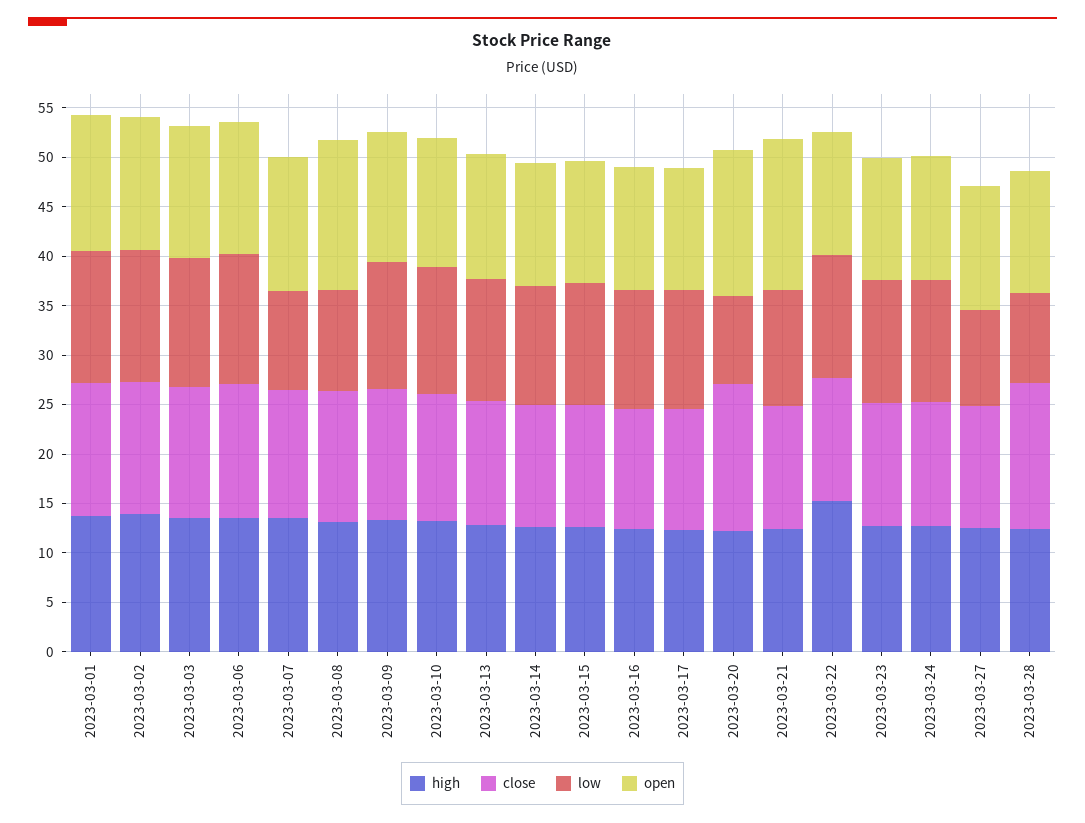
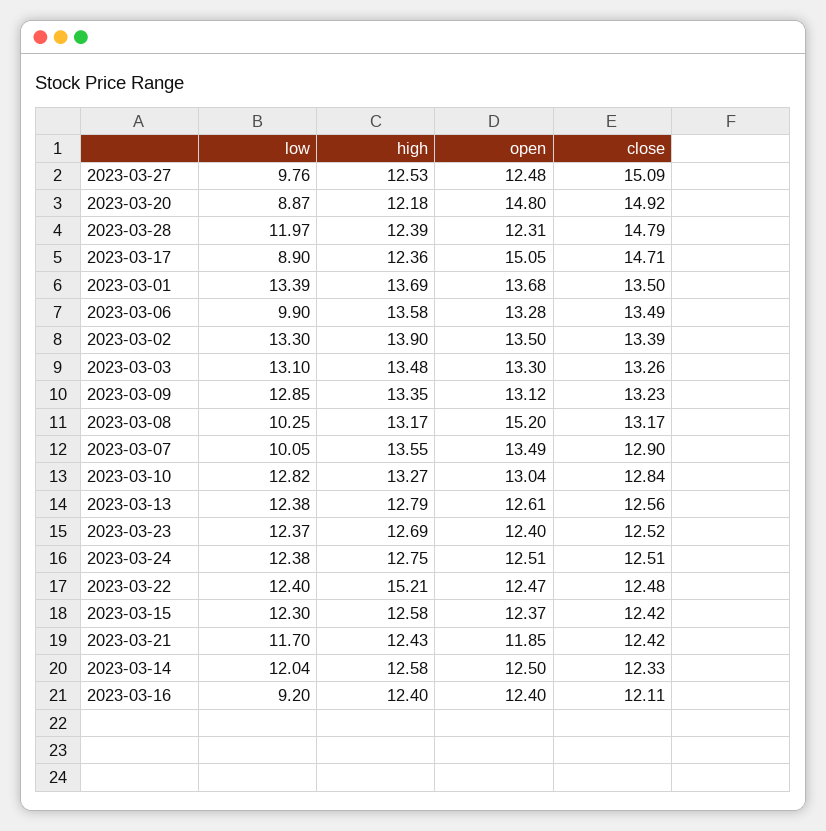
low, 2023-03-06: 13 -> 9.9
low, 2023-03-16: 12 -> 9.2
close, 2023-03-17: 12 -> 14.71
low, 2023-03-17: 12 -> 8.9
open, 2023-03-17: 12 -> 15.05
open, 2023-03-21: 15 -> 11.85
close, 2023-03-27: 12 -> 15.09
low, 2023-03-28: 9 -> 11.97

